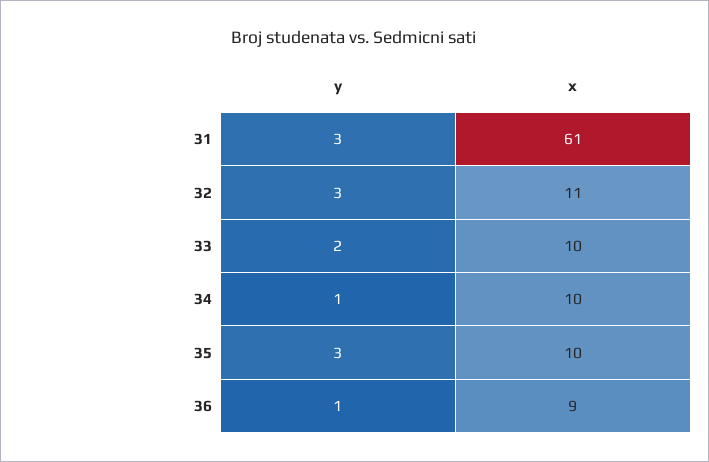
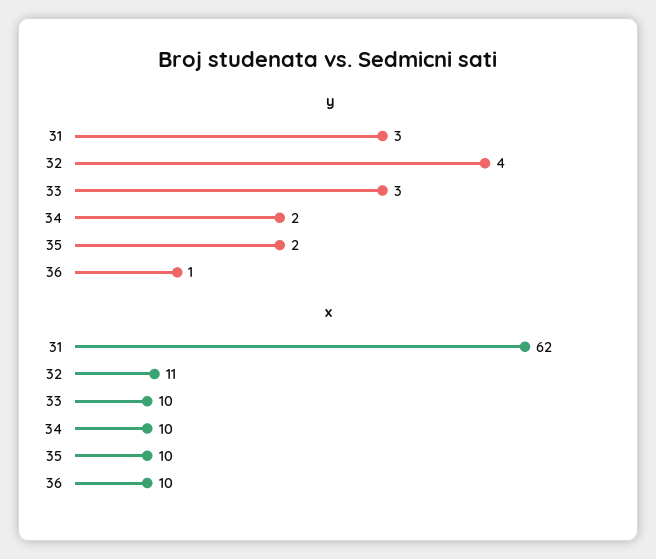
x, 31: 61 -> 62
y, 32: 3 -> 4
y, 33: 2 -> 3
y, 34: 1 -> 2
y, 35: 3 -> 2
x, 36: 9 -> 10

